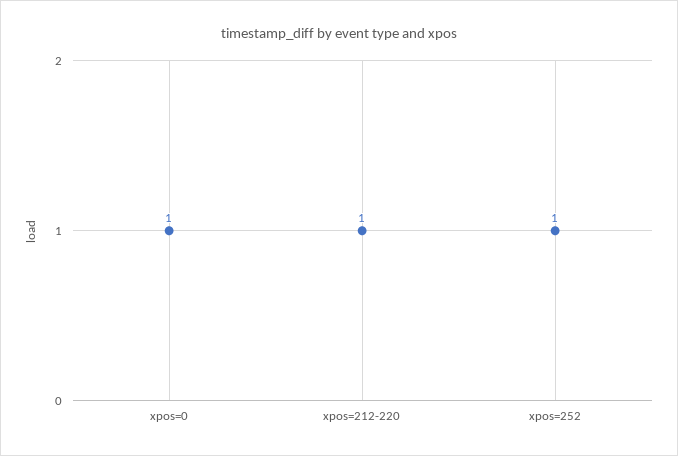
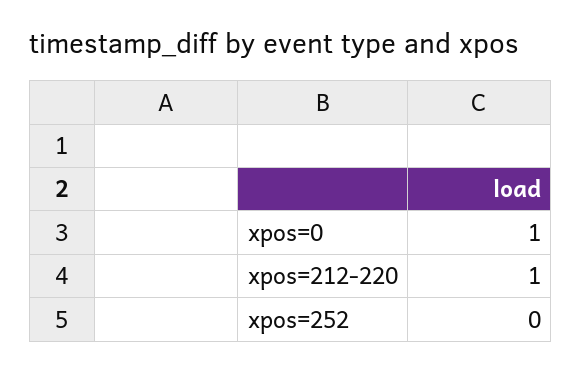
xpos=252: 1 -> 0

